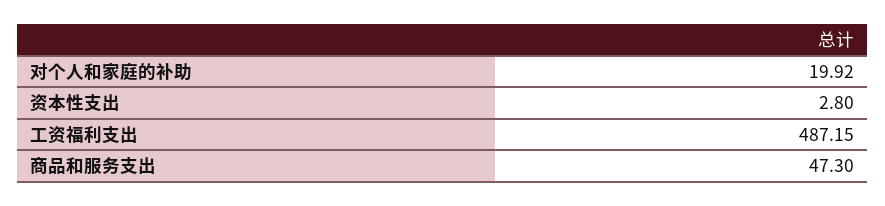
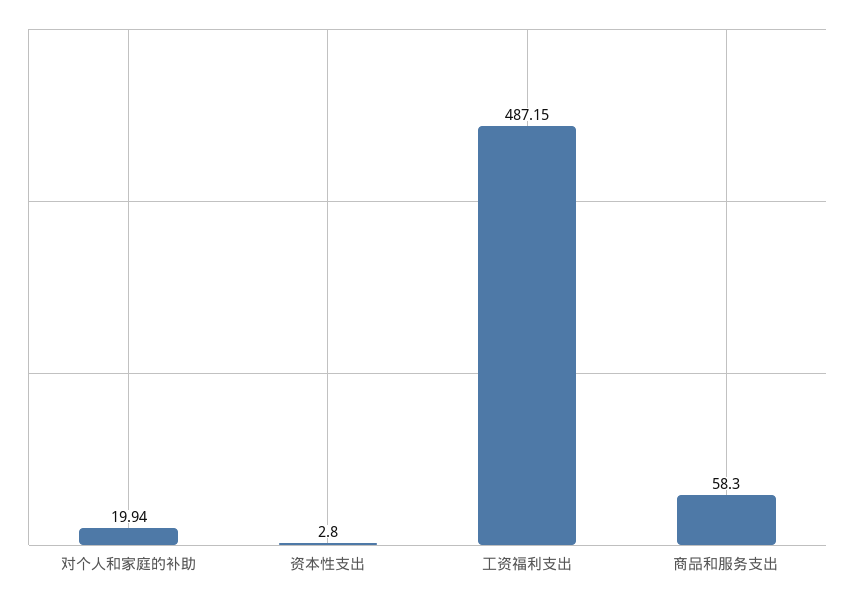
对个人和家庭的补助: 19.92 -> 19.94
商品和服务支出: 47.3 -> 58.3

